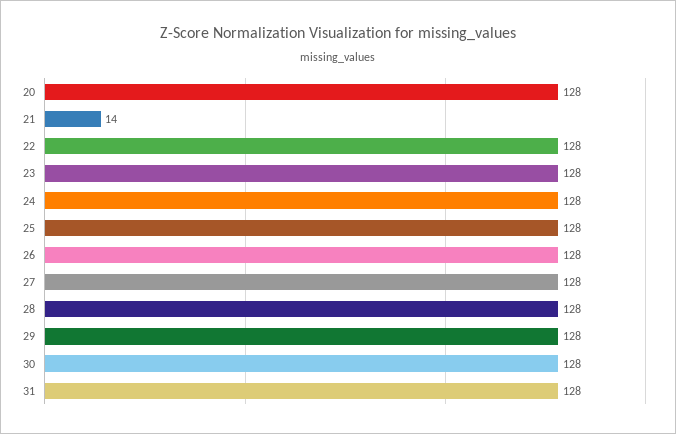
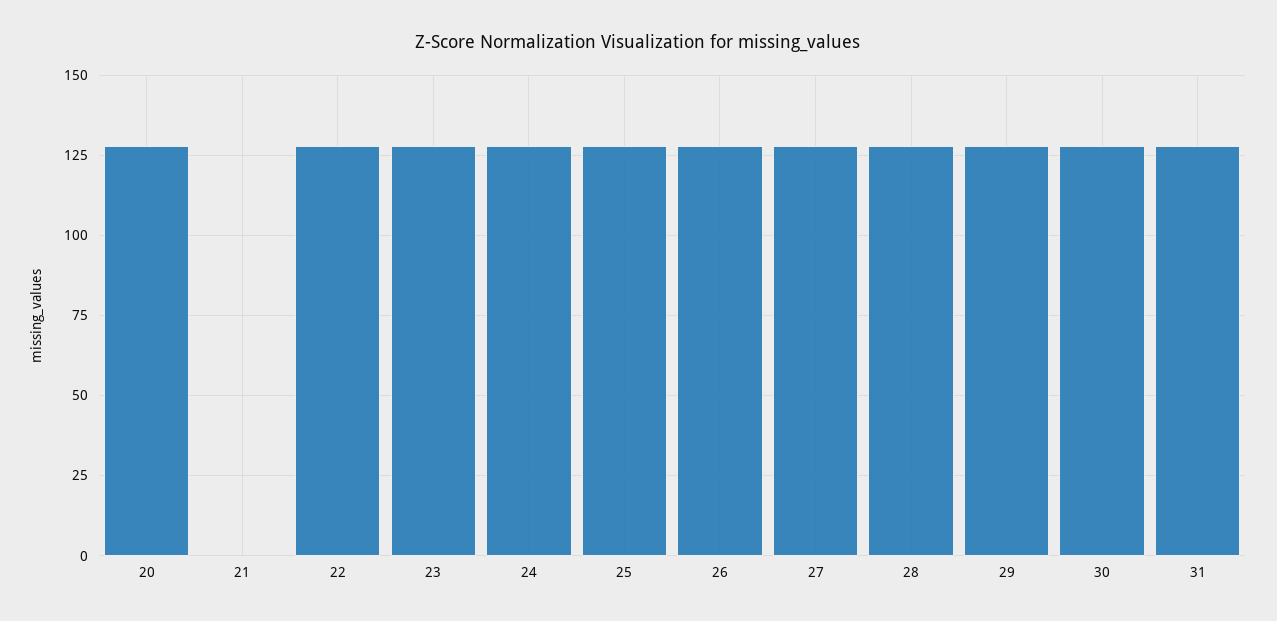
21: 14 -> 0

